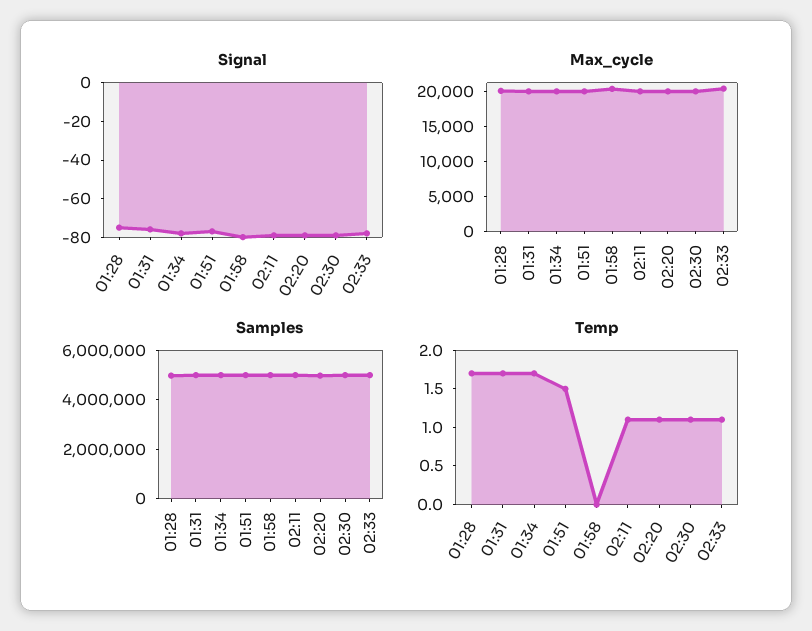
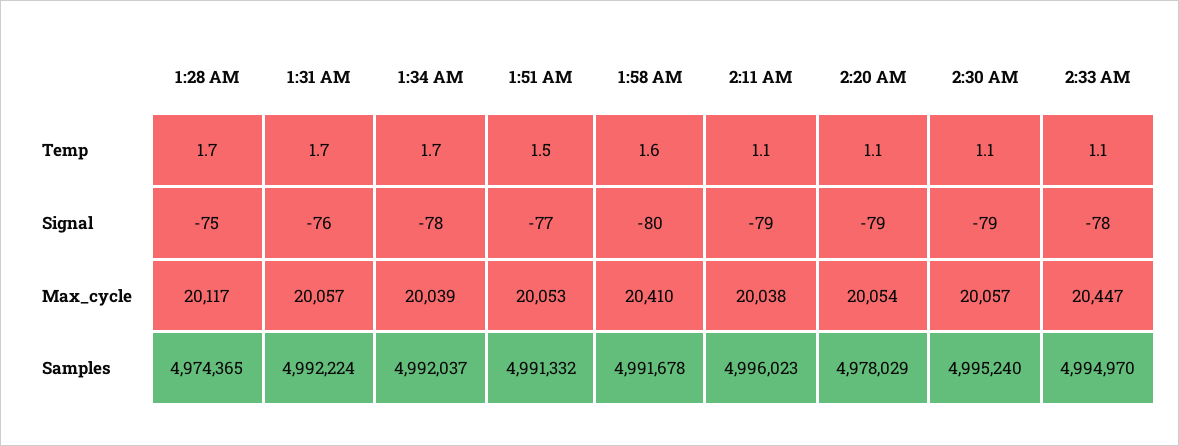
Temp, 01:58: 0 -> 1.6

